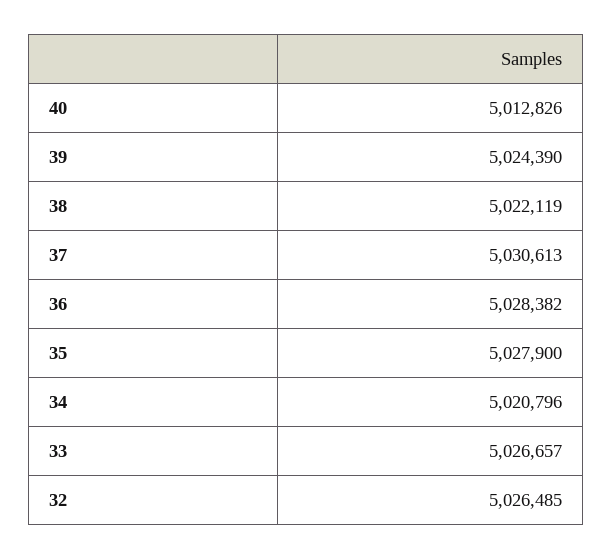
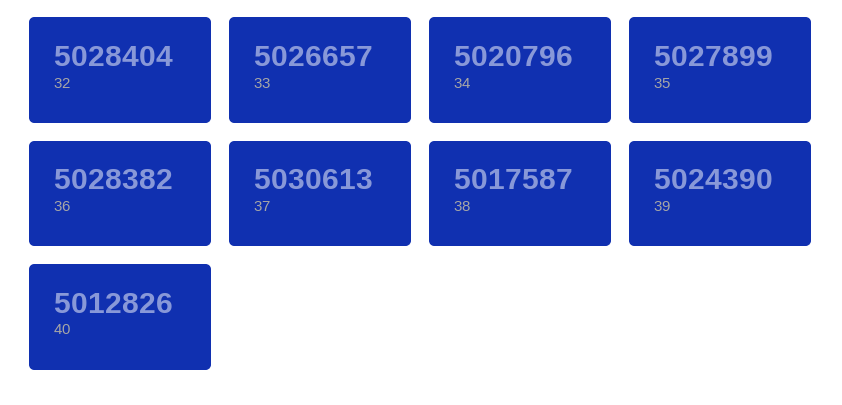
38: 5022119 -> 5017587
35: 5027900 -> 5027899
32: 5026485 -> 5028404

